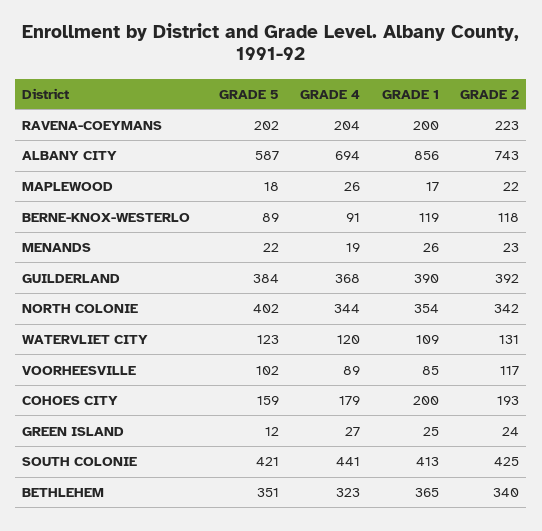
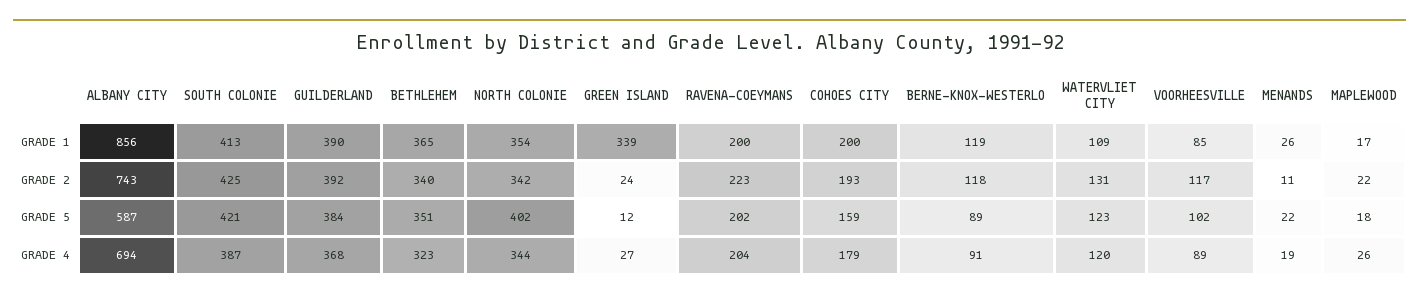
GRADE 2, MENANDS: 23 -> 11
GRADE 1, GREEN ISLAND: 25 -> 339
GRADE 4, SOUTH COLONIE: 441 -> 387

